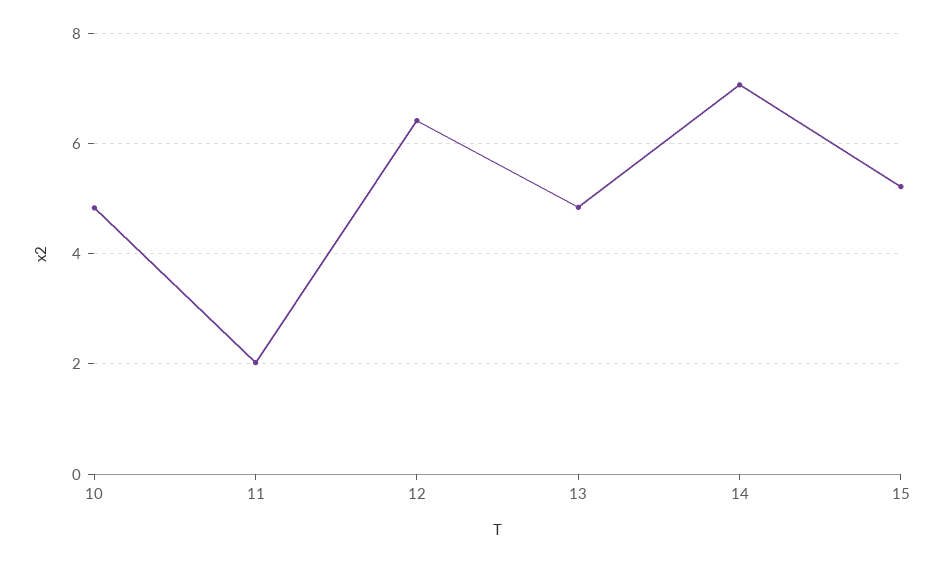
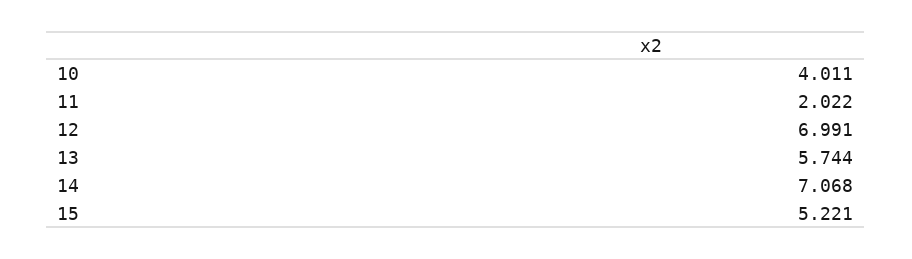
10: 4.8 -> 4.011
12: 6.4 -> 6.991
13: 4.8 -> 5.744

